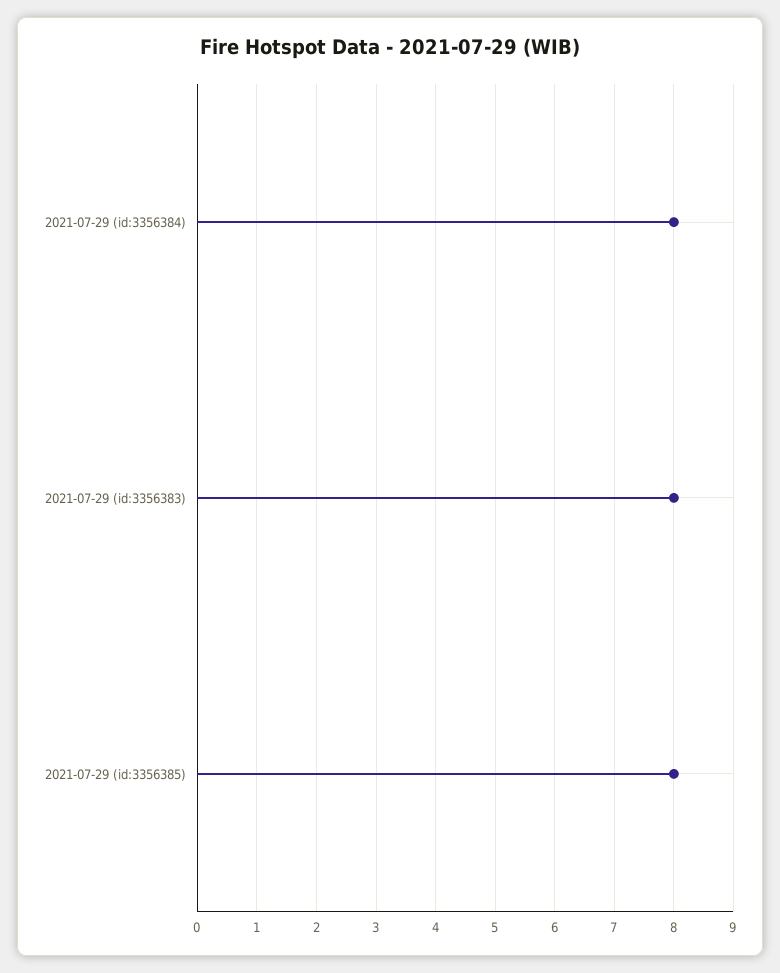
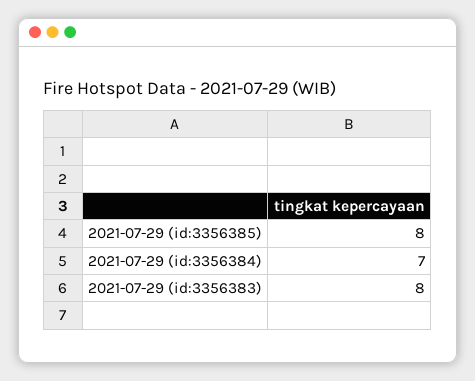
2021-07-29 (id:3356384): 8 -> 7

